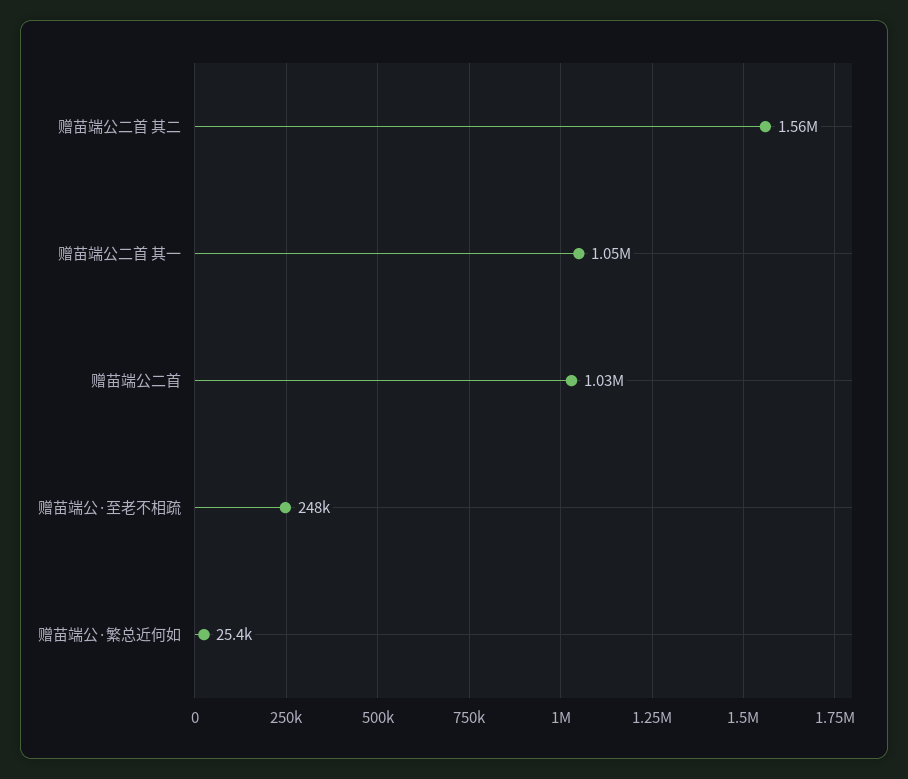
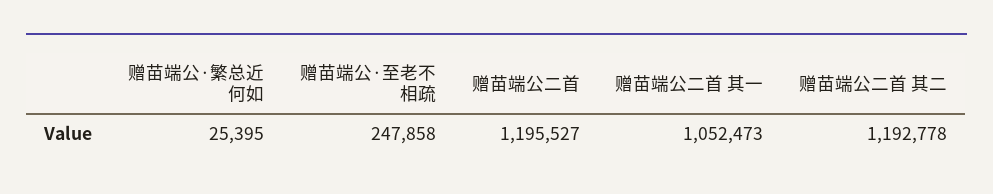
赠苗端公二首 其二: 1560000 -> 1192778
赠苗端公二首: 1030000 -> 1195527

